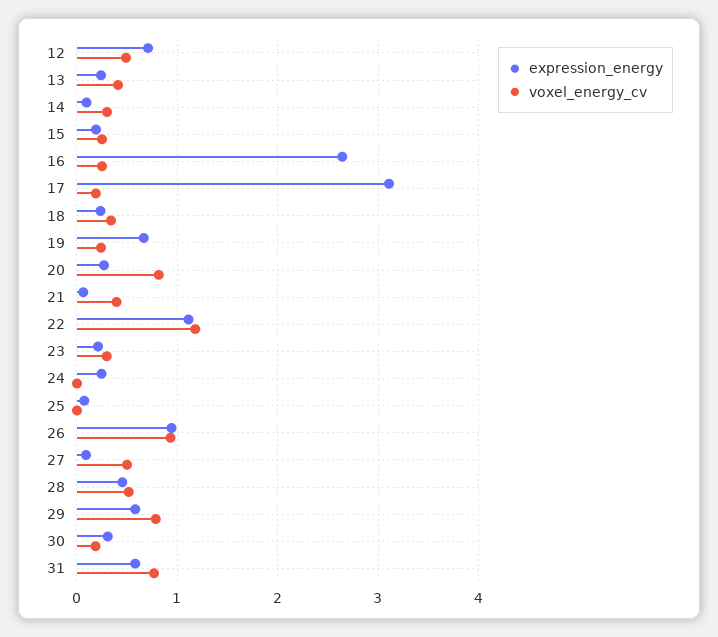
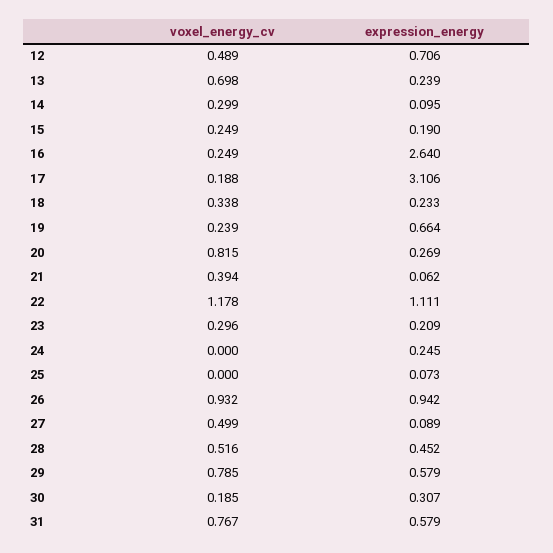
voxel_energy_cv, 13: 0.4 -> 0.698

